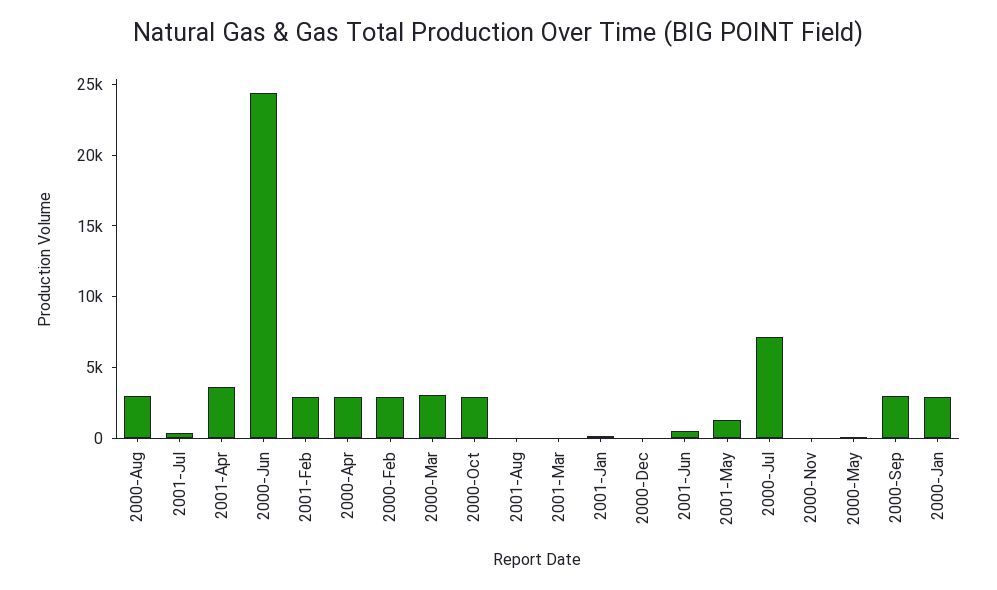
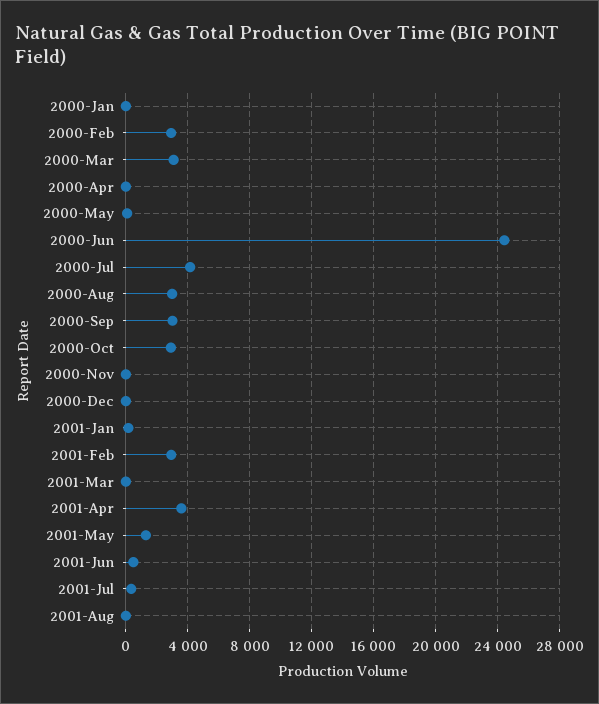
2000-Apr: 3000 -> 0
2000-Jul: 7000 -> 4000
2000-Jan: 3000 -> 0

